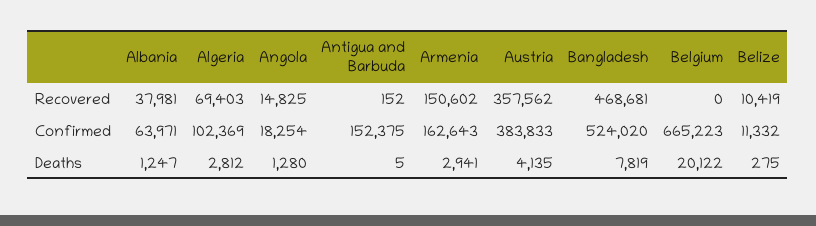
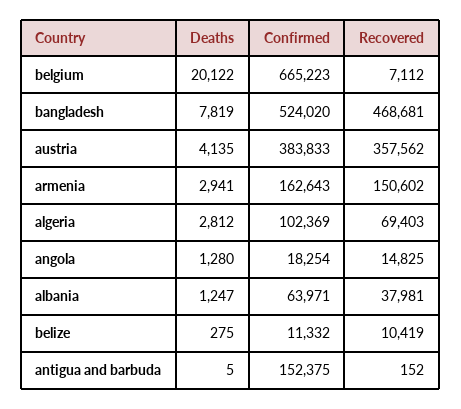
Belgium, Recovered: 0 -> 7112

